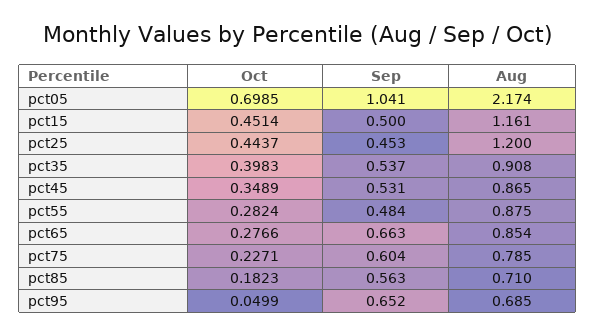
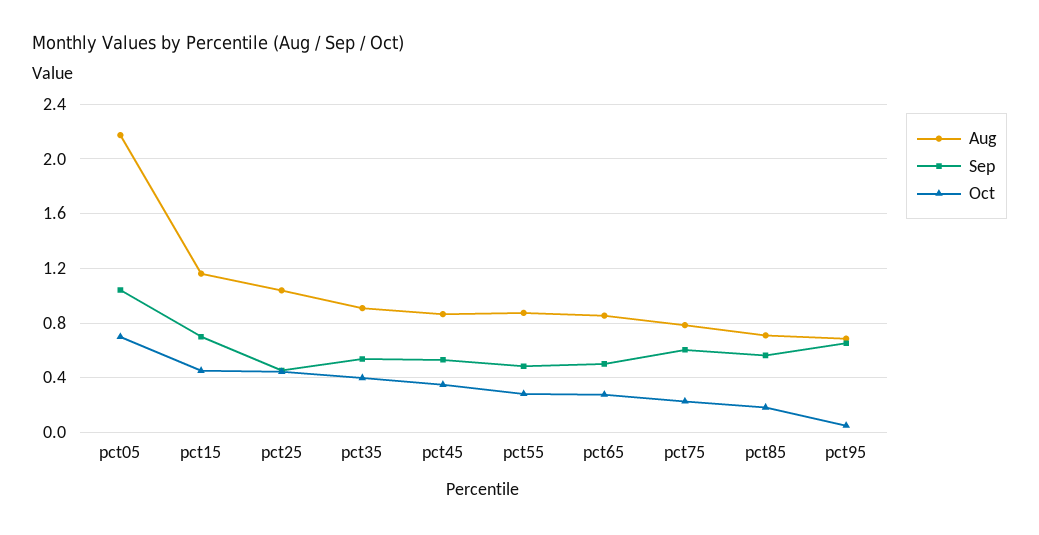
Sep, pct15: 0.5 -> 0.7
Aug, pct25: 1.2 -> 1.05
Sep, pct65: 0.663 -> 0.5

